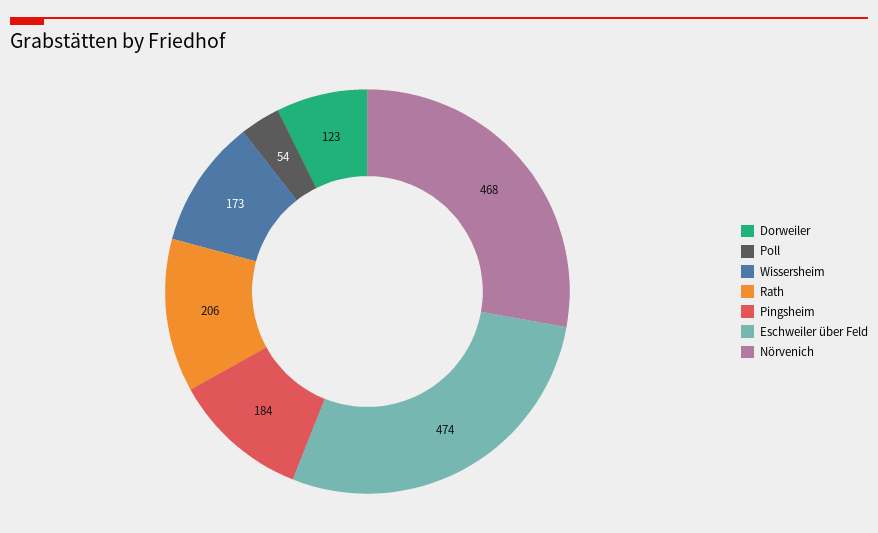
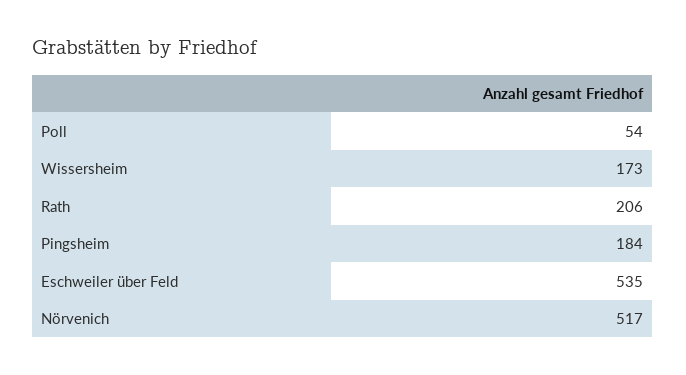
Dorweiler: 123 -> none
Eschweiler über Feld: 474 -> 535
Nörvenich: 468 -> 517

